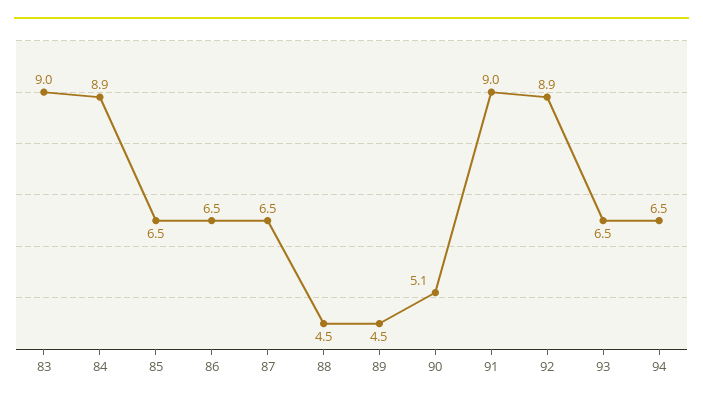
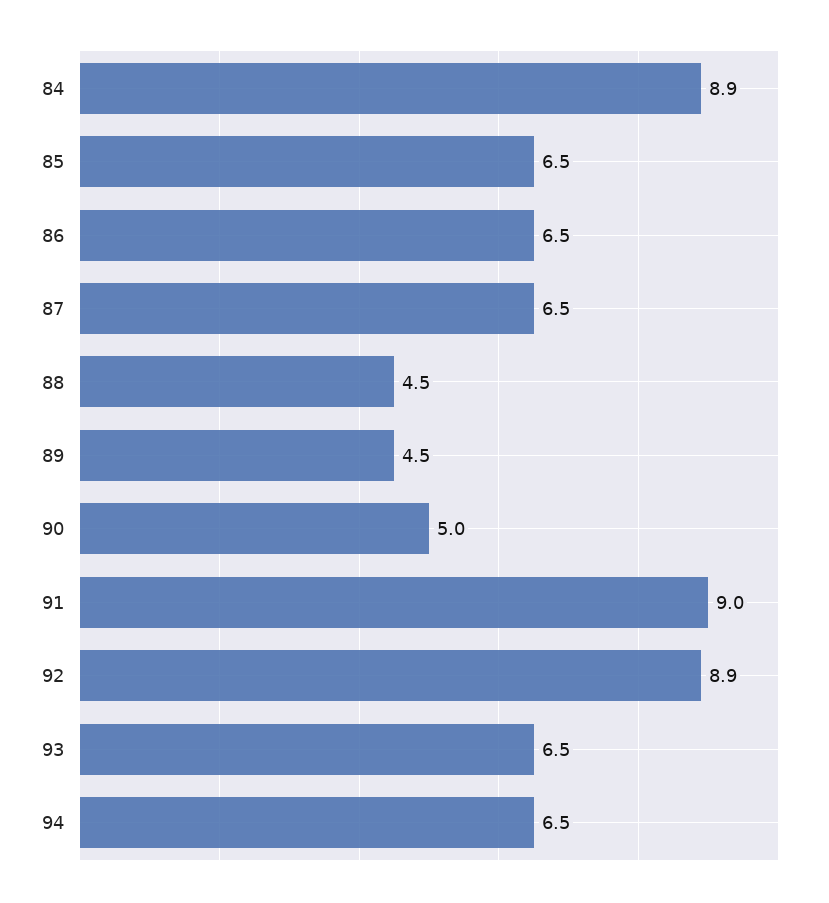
83: 9 -> none
90: 5.1 -> 5

